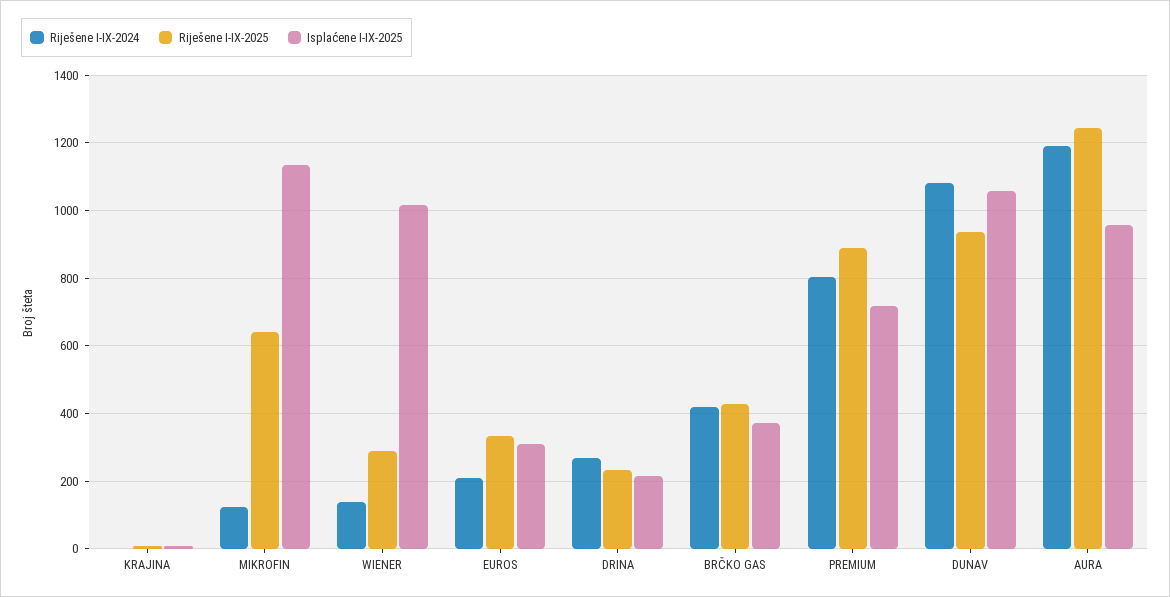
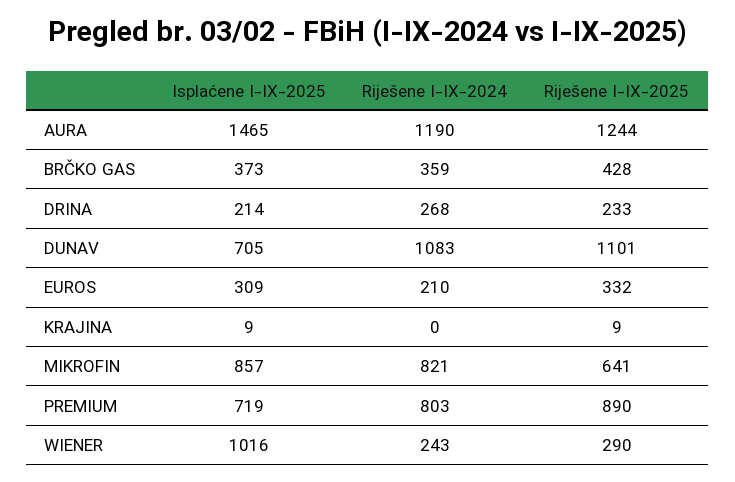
Riješene I-IX-2024, MIKROFIN: 120 -> 821
Isplaćene I-IX-2025, MIKROFIN: 1140 -> 857
Riješene I-IX-2024, WIENER: 140 -> 243
Riješene I-IX-2024, BRČKO GAS: 420 -> 359
Riješene I-IX-2025, DUNAV: 940 -> 1101
Isplaćene I-IX-2025, DUNAV: 1060 -> 705
Isplaćene I-IX-2025, AURA: 960 -> 1465

